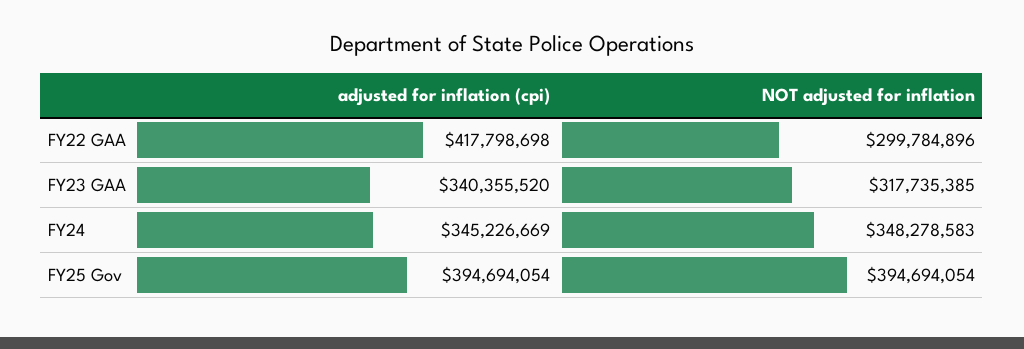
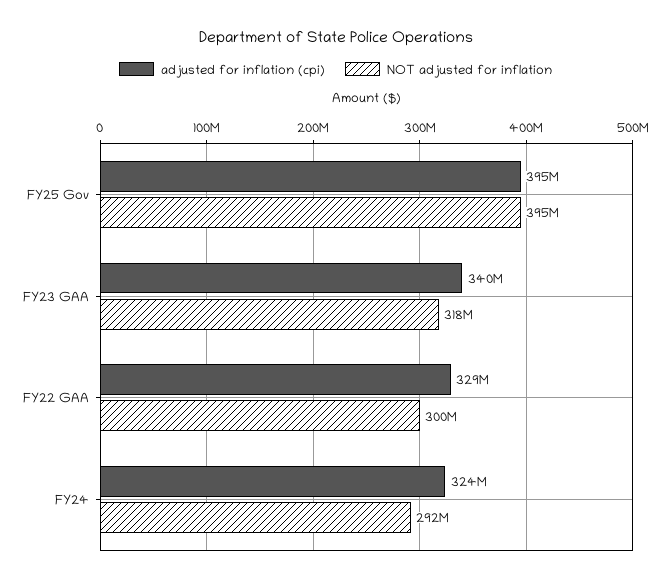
adjusted for inflation (cpi), FY22 GAA: 417798698 -> 329000000
adjusted for inflation (cpi), FY24: 345226669 -> 324000000
NOT adjusted for inflation, FY24: 348278583 -> 292000000

